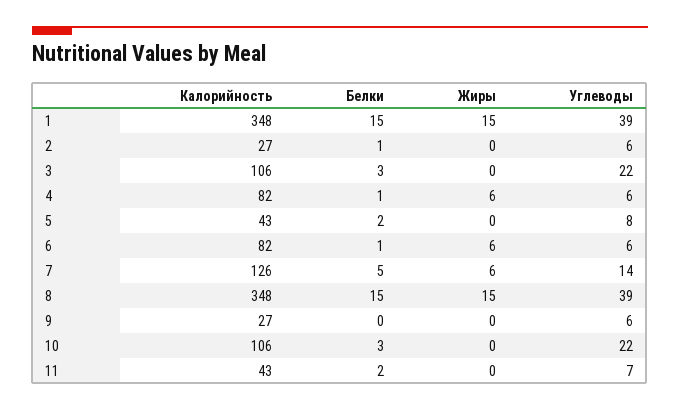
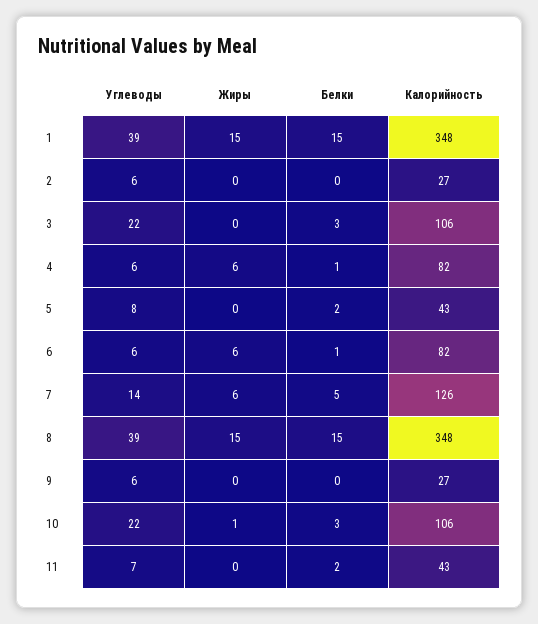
Белки, 2: 1 -> 0
Жиры, 10: 0 -> 1

